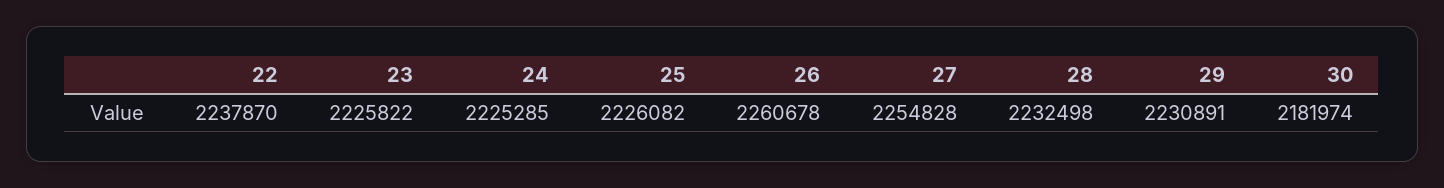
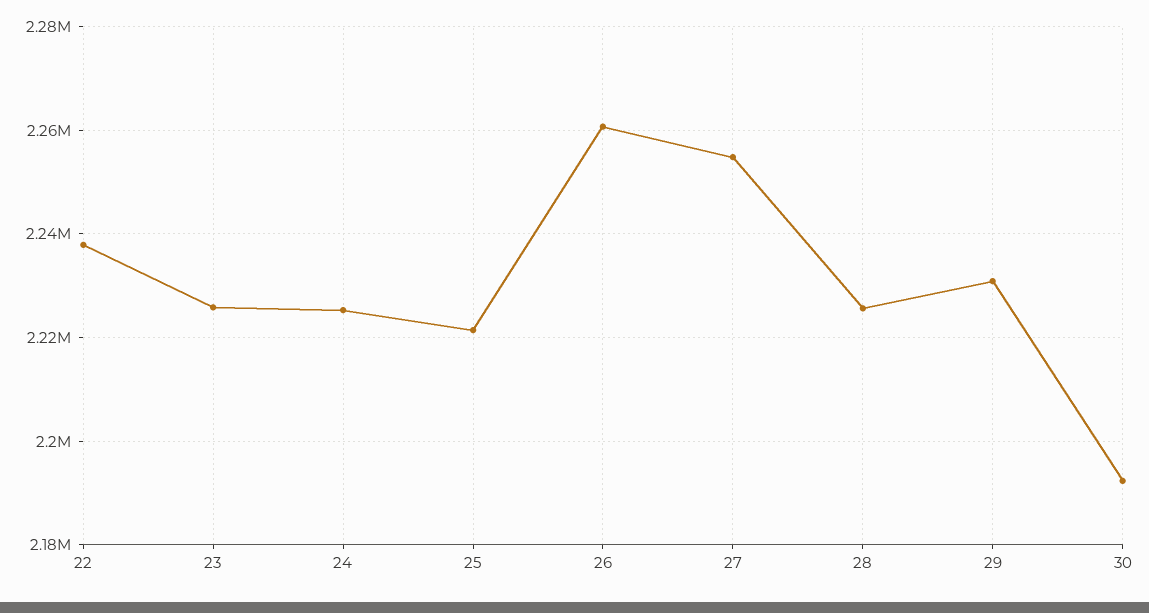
25: 2226082 -> 2222000
28: 2232498 -> 2226000
30: 2181974 -> 2192000

